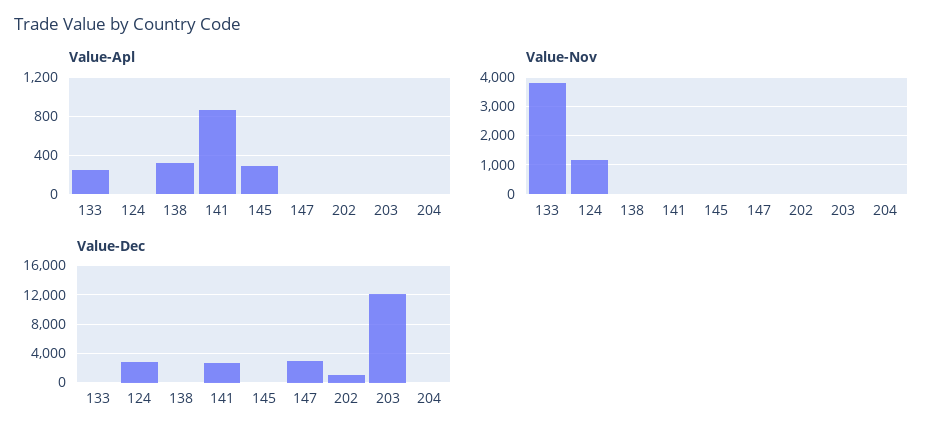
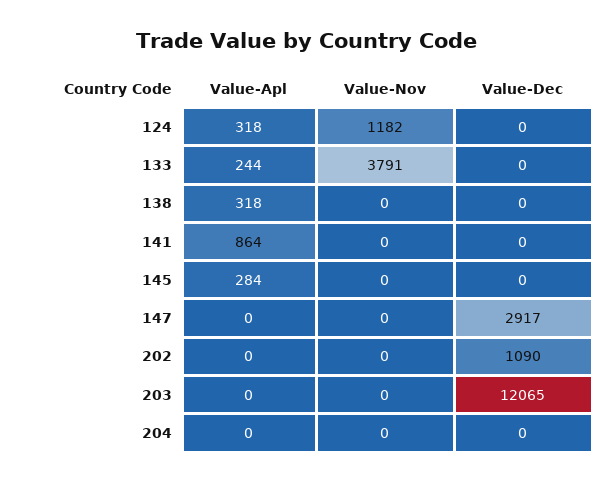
Value-Apl, 124: 0 -> 318
Value-Dec, 124: 3000 -> 0
Value-Dec, 141: 3000 -> 0

